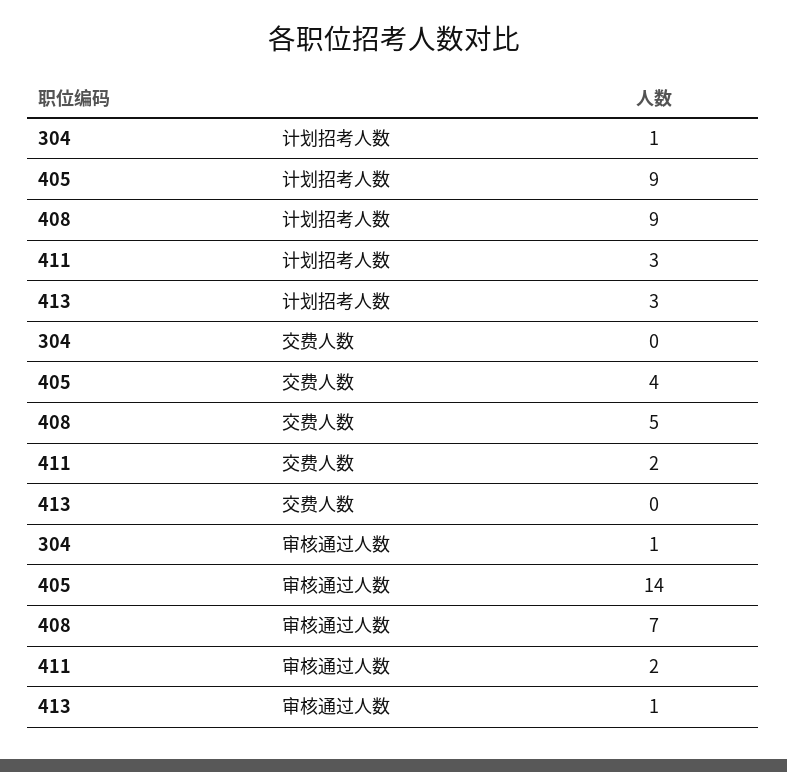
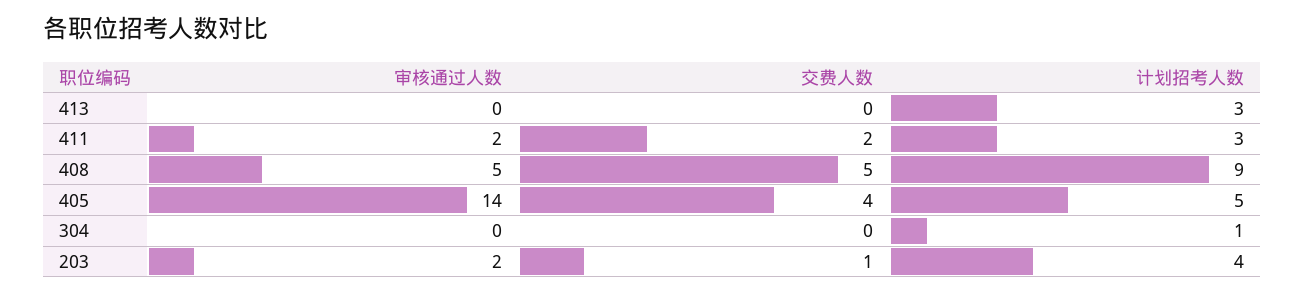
405, 计划招考人数: 9 -> 5
304, 审核通过人数: 1 -> 0
408, 审核通过人数: 7 -> 5
413, 审核通过人数: 1 -> 0
203, 审核通过人数: none -> 2
203, 交费人数: none -> 1
203, 计划招考人数: none -> 4

